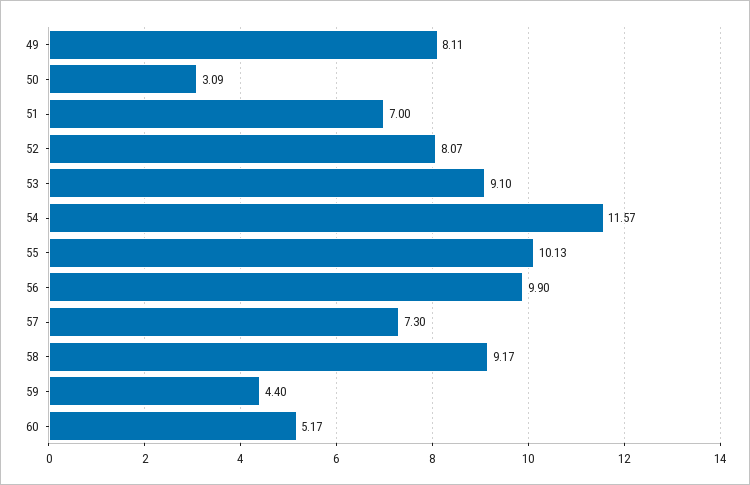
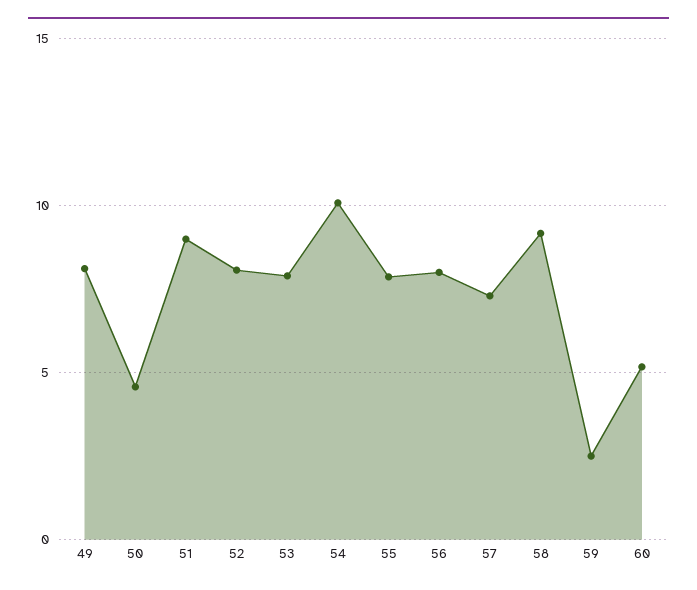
50: 3.09 -> 4.5
51: 7 -> 9
53: 9.1 -> 8
54: 11.57 -> 10
55: 10.13 -> 8
56: 9.9 -> 8
59: 4.4 -> 2.5

